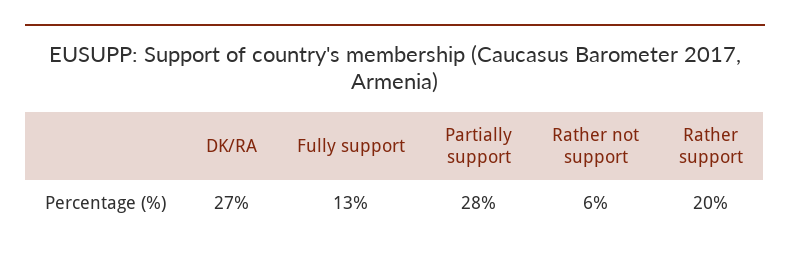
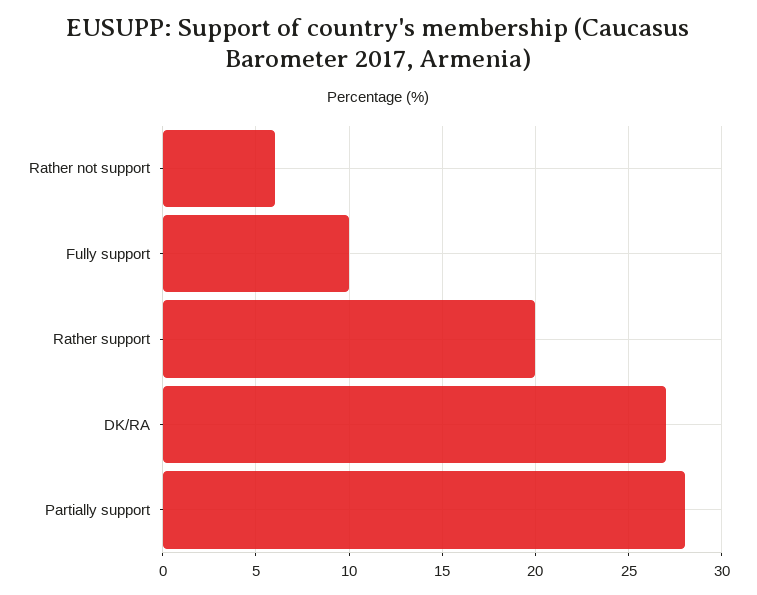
Fully support: 13 -> 10

